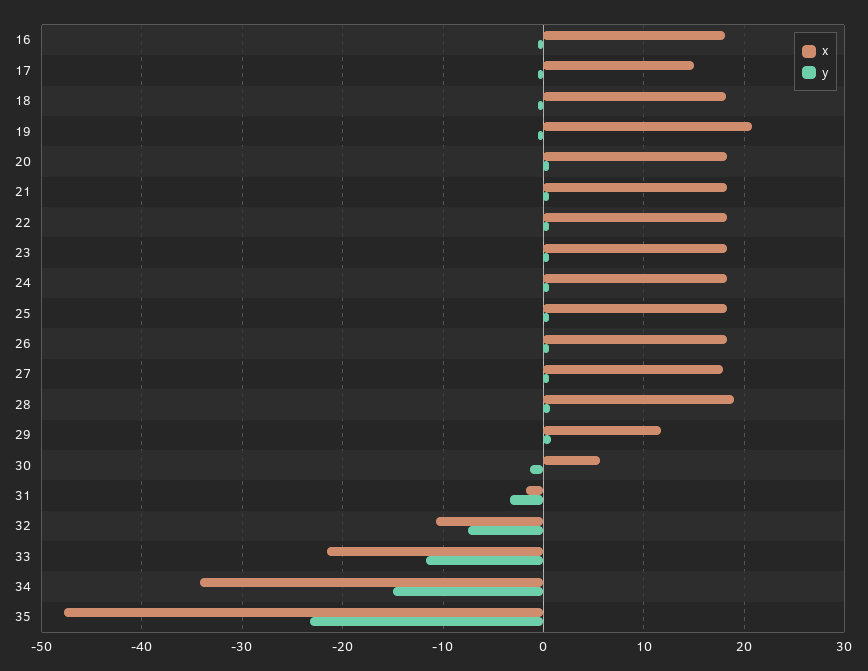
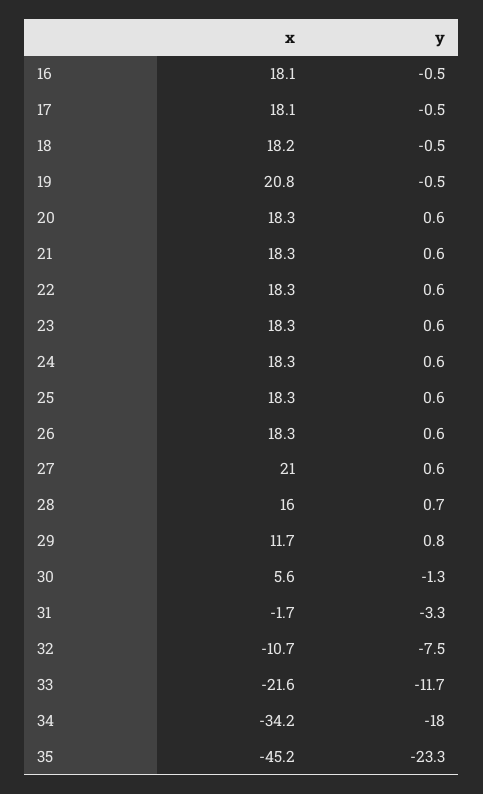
x, 17: 15 -> 18.1
x, 27: 18 -> 21
x, 28: 19 -> 16
y, 34: -15 -> -18
x, 35: -48 -> -45.2

